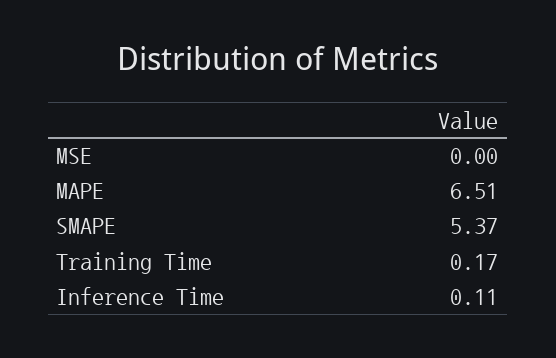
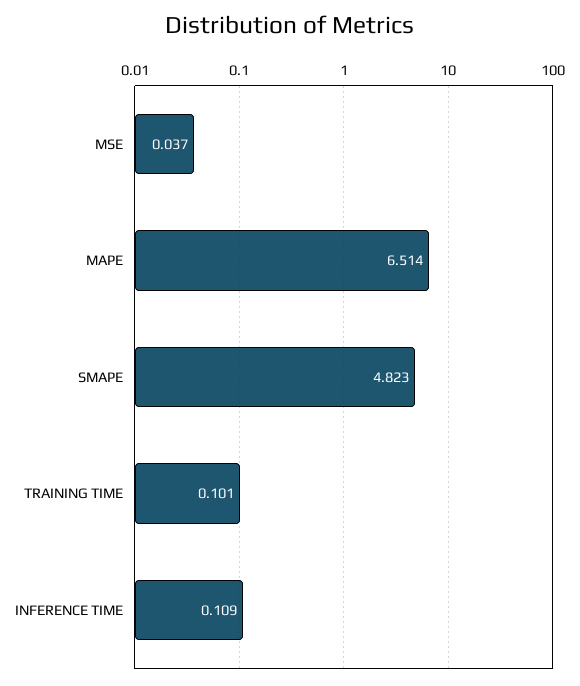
MSE: 0 -> 0.037
SMAPE: 5.37 -> 4.823
Training Time: 0.17 -> 0.101

